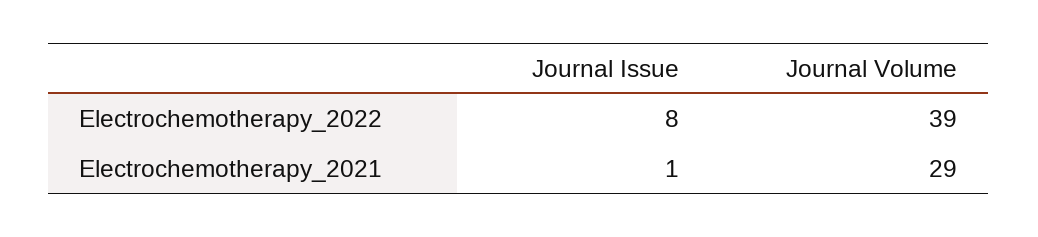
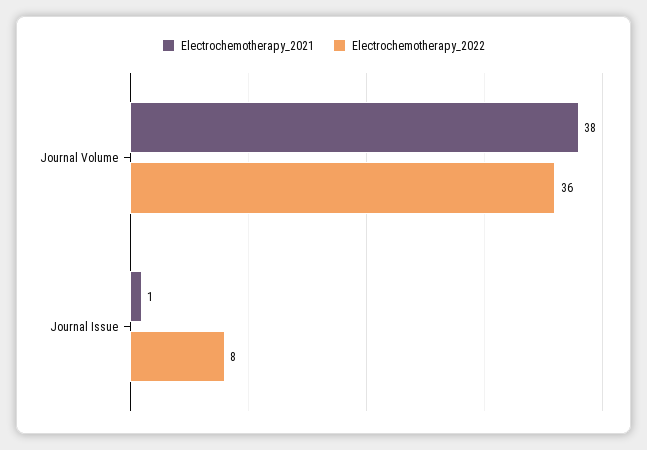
Electrochemotherapy_2022, Journal Volume: 39 -> 36
Electrochemotherapy_2021, Journal Volume: 29 -> 38

